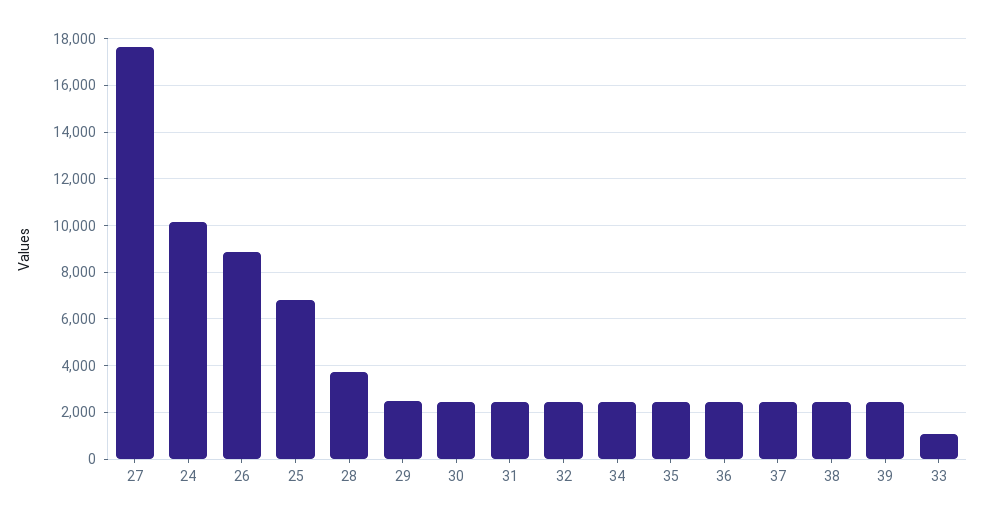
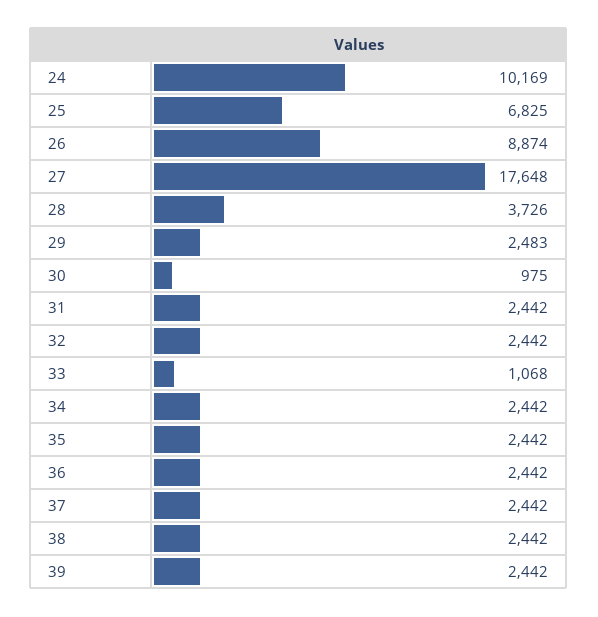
30: 2500 -> 975

